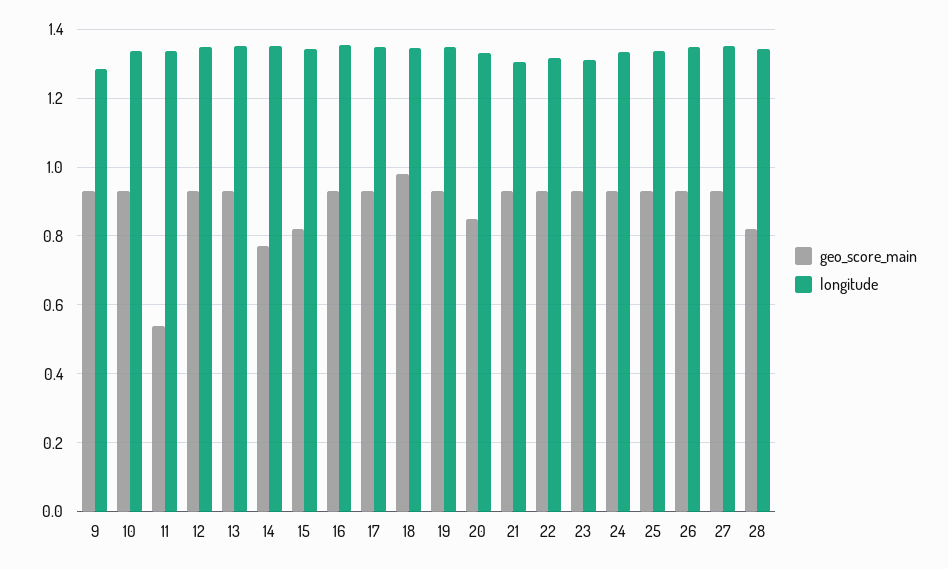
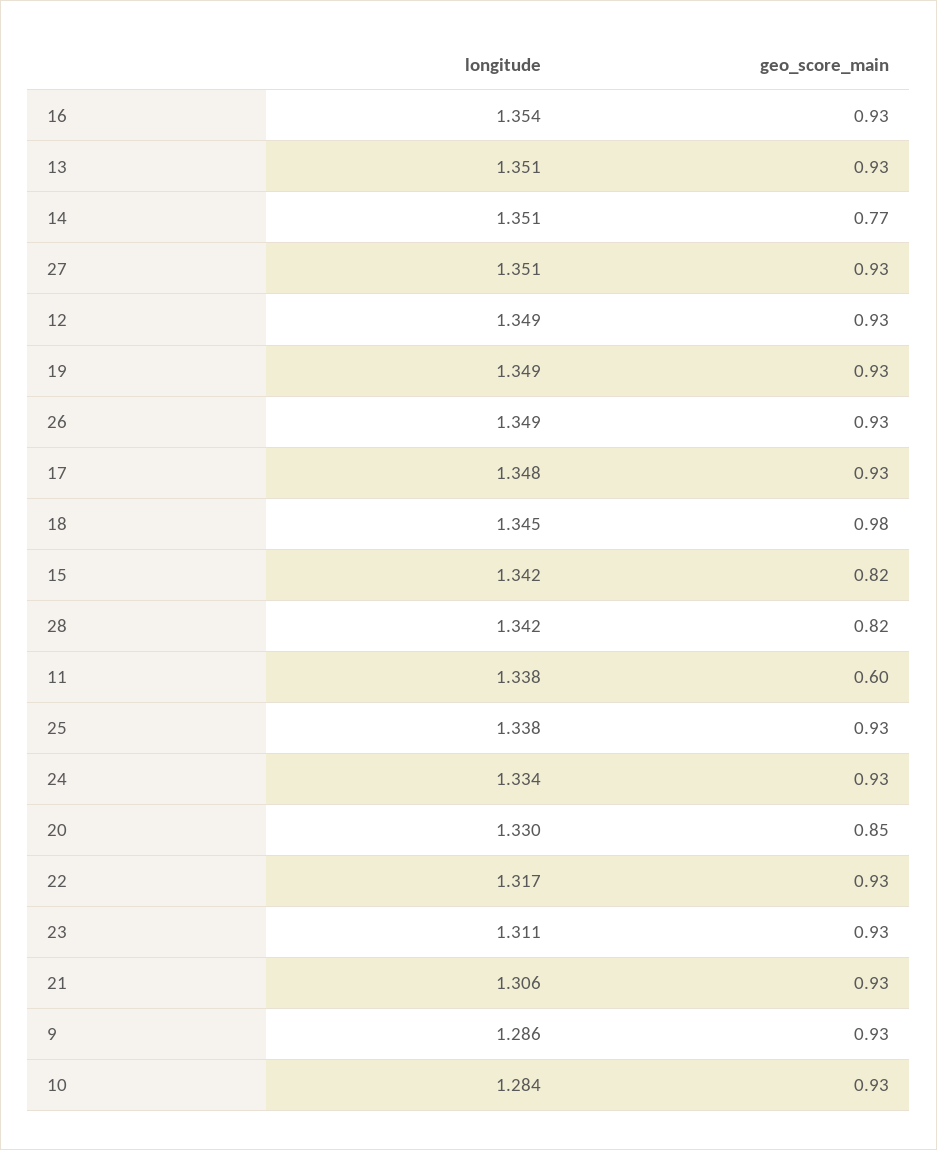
longitude, 10: 1.34 -> 1.284
geo_score_main, 11: 0.54 -> 0.6

